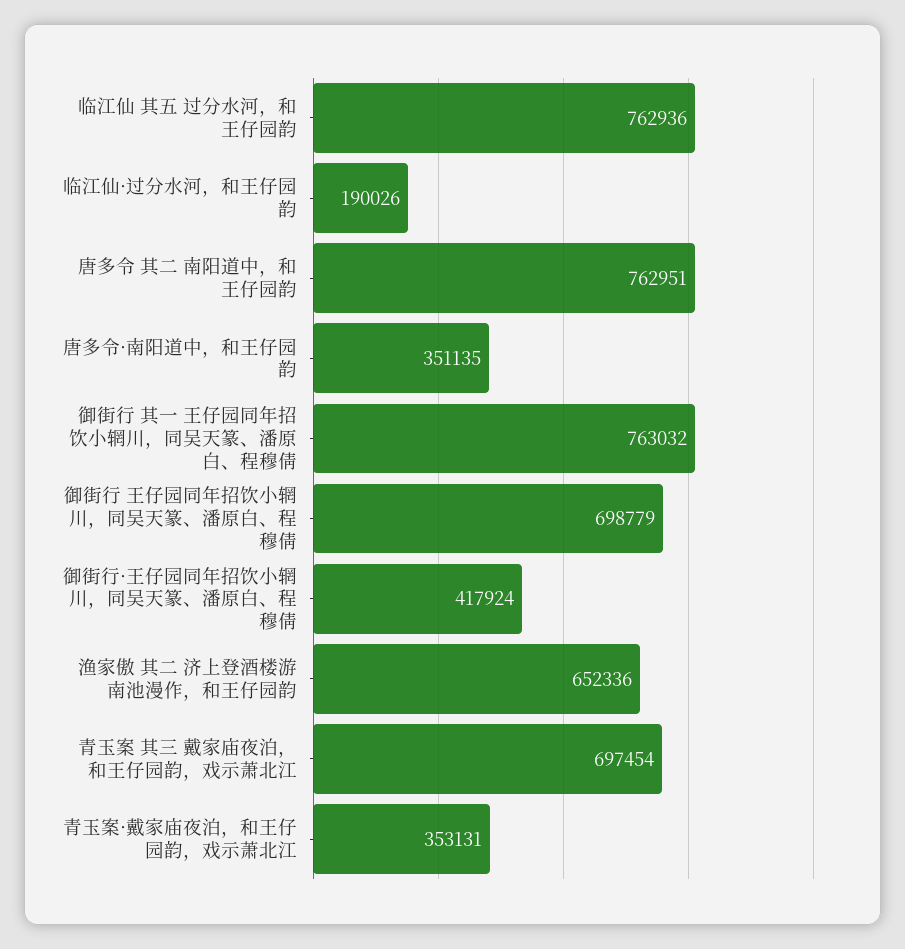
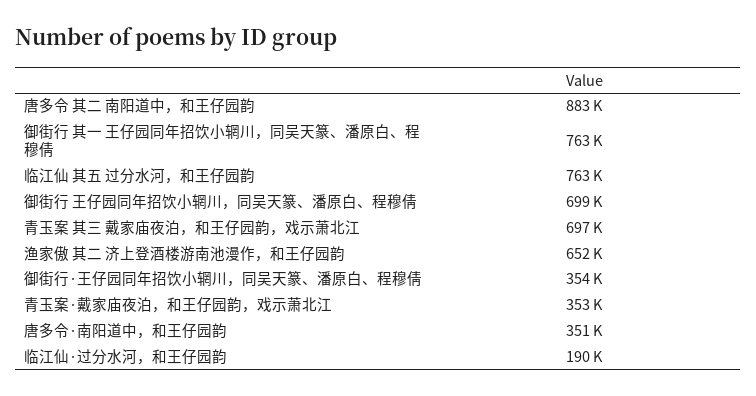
唐多令 其二 南阳道中，和王仔园韵: 762951 -> 883000
御街行·王仔园同年招饮小辋川，同吴天篆、潘原白、程穆倩: 417924 -> 354000

